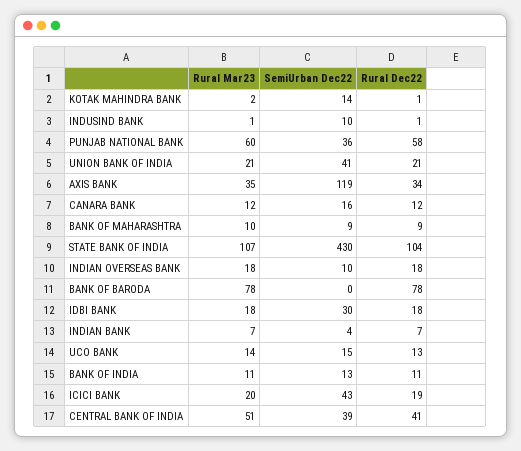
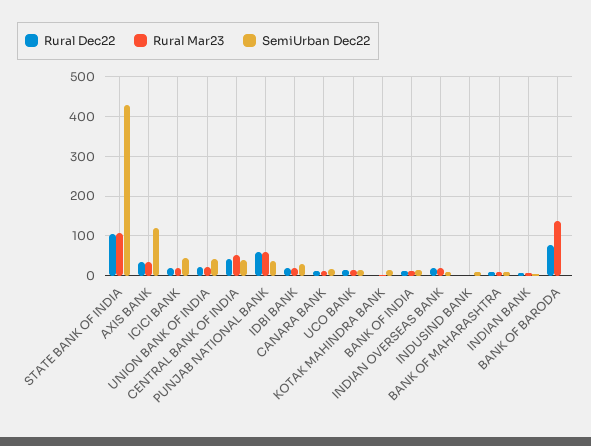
Rural Mar23, BANK OF BARODA: 78 -> 140

